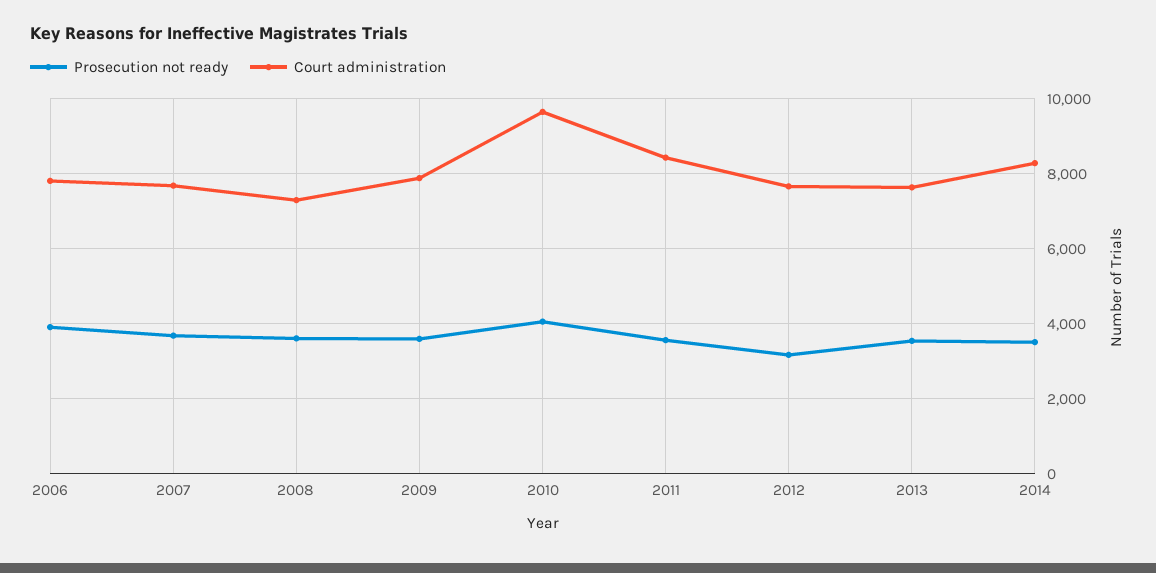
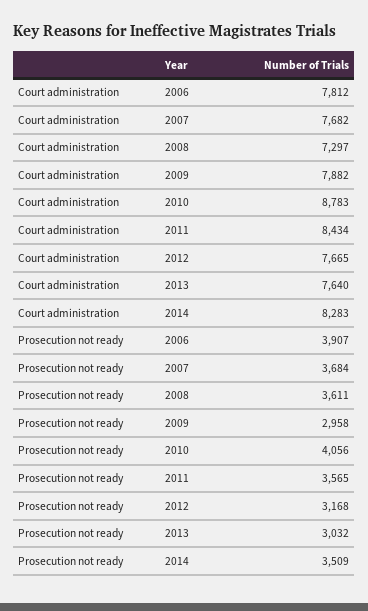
Prosecution not ready, 2009: 3600 -> 2958
Court administration, 2010: 9600 -> 8783
Prosecution not ready, 2013: 3600 -> 3032

